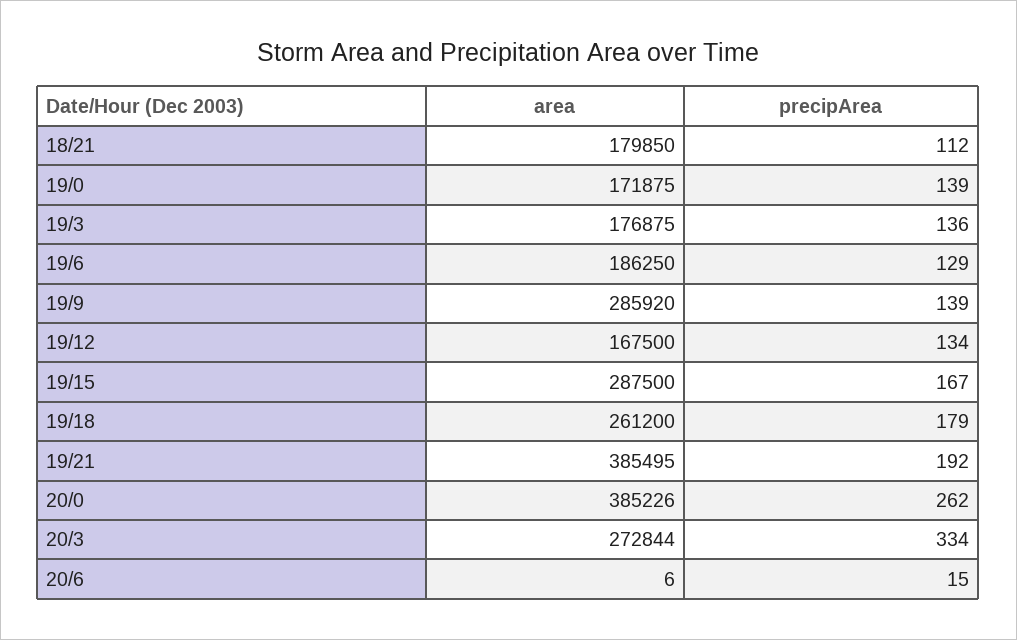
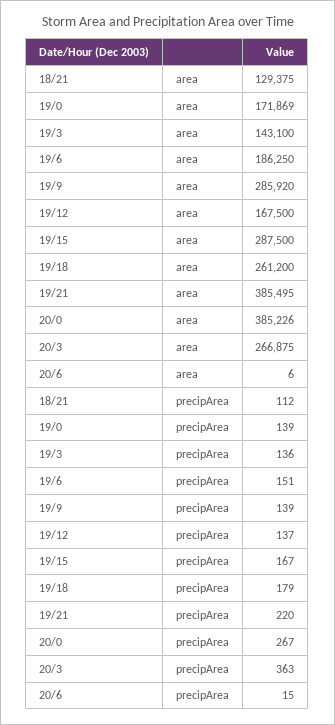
area, 18/21: 179850 -> 129375
area, 19/0: 171875 -> 171869
area, 19/3: 176875 -> 143100
precipArea, 19/6: 129 -> 151
precipArea, 19/12: 134 -> 137
precipArea, 19/21: 192 -> 220
precipArea, 20/0: 262 -> 267
area, 20/3: 272844 -> 266875
precipArea, 20/3: 334 -> 363

